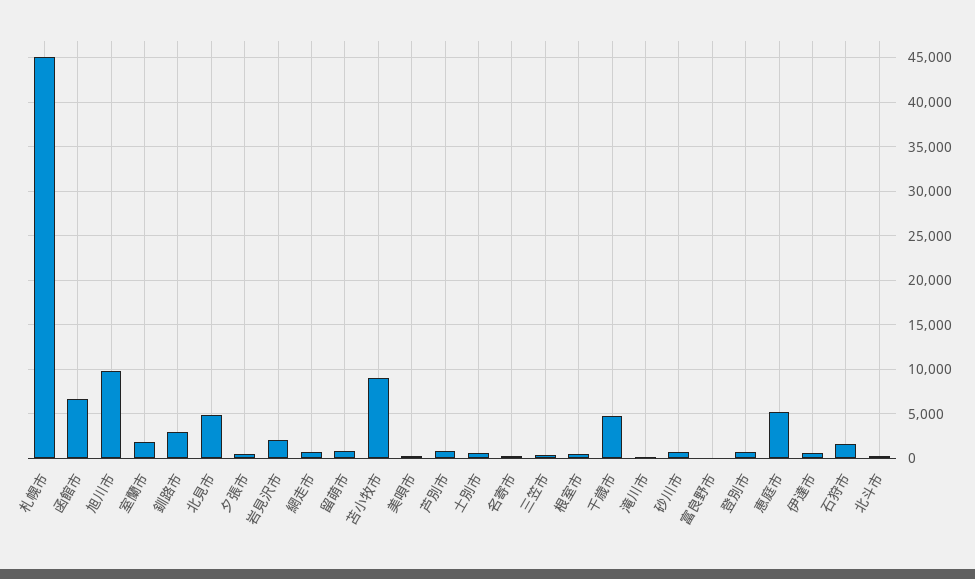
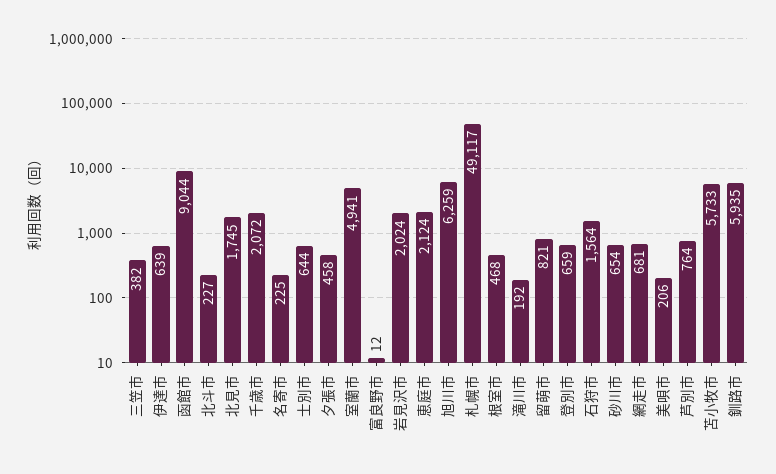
札幌市: 45000 -> 49117
函館市: 7000 -> 9044
旭川市: 10000 -> 6259
室蘭市: 2000 -> 4941
釧路市: 3000 -> 5935
北見市: 5000 -> 1745
苫小牧市: 9000 -> 5733
千歳市: 5000 -> 2072
恵庭市: 5000 -> 2124

